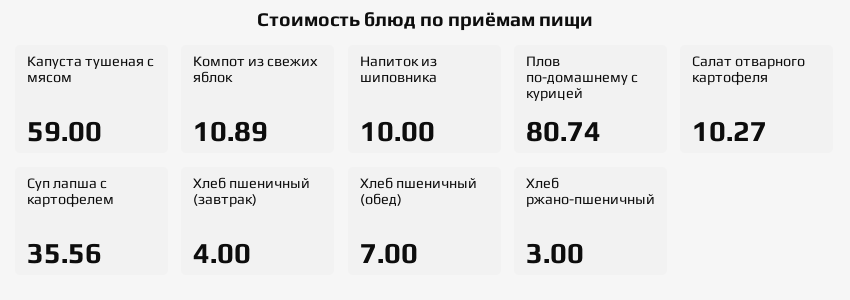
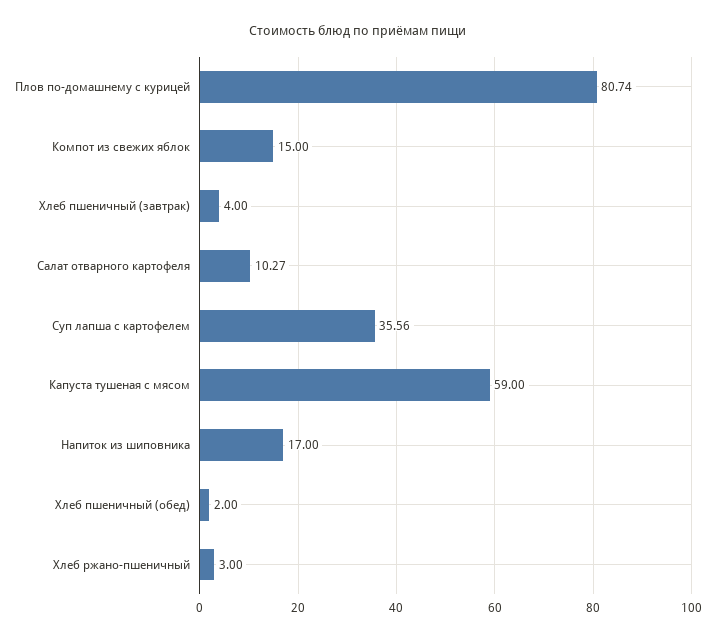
Компот из свежих яблок: 10.89 -> 15
Напиток из шиповника: 10 -> 17
Хлеб пшеничный (обед): 7 -> 2

